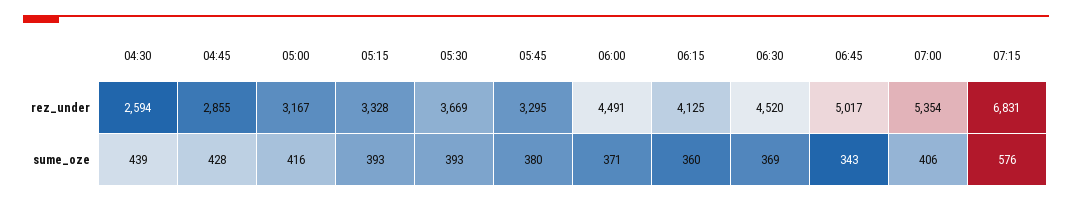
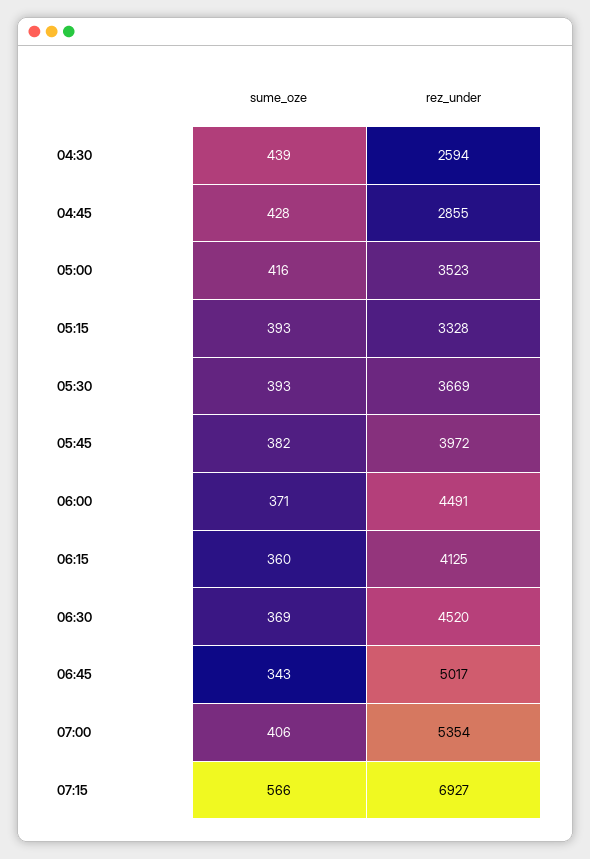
05:00, rez_under: 3167 -> 3523
05:45, rez_under: 3295 -> 3972
07:15, rez_under: 6831 -> 6927
05:45, sume_oze: 380 -> 382
07:15, sume_oze: 576 -> 566

